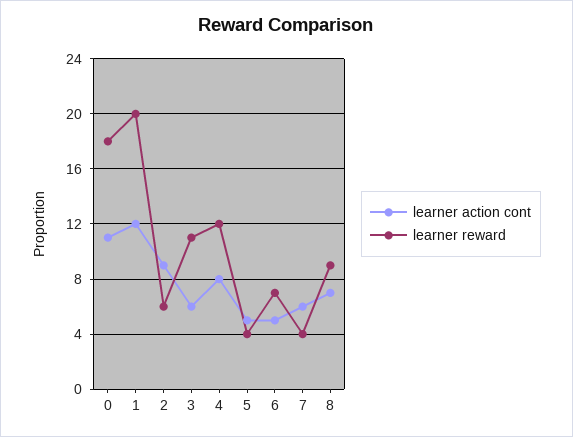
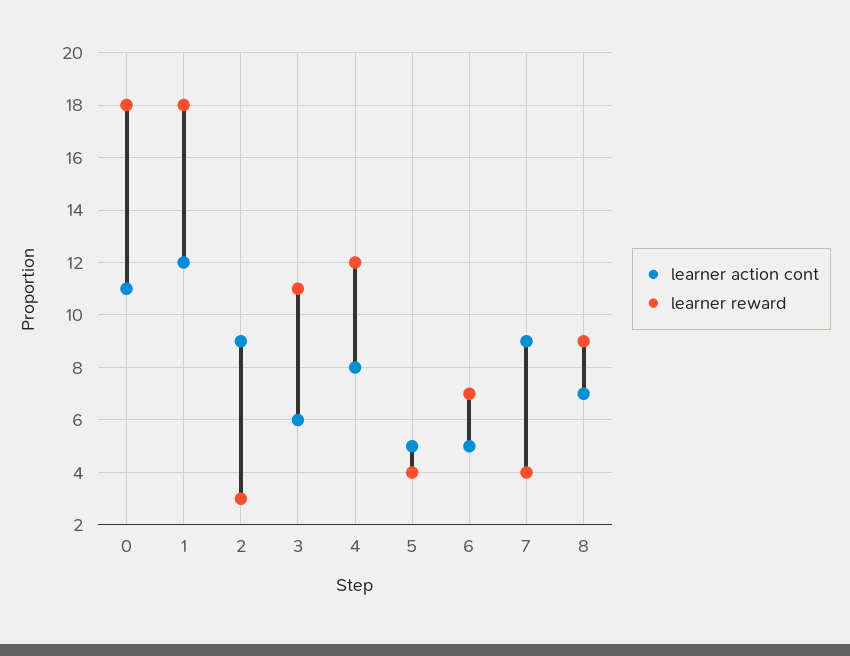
learner reward, 1: 20 -> 18
learner reward, 2: 6 -> 3
learner action cont, 7: 6 -> 9

